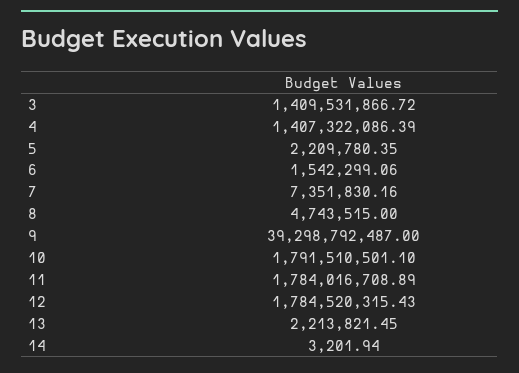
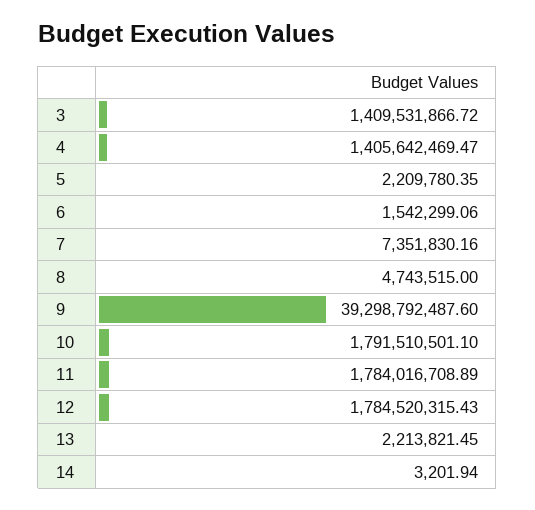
4: 1407322086.39 -> 1405642469.47
9: 39298792487 -> 39298792487.6

